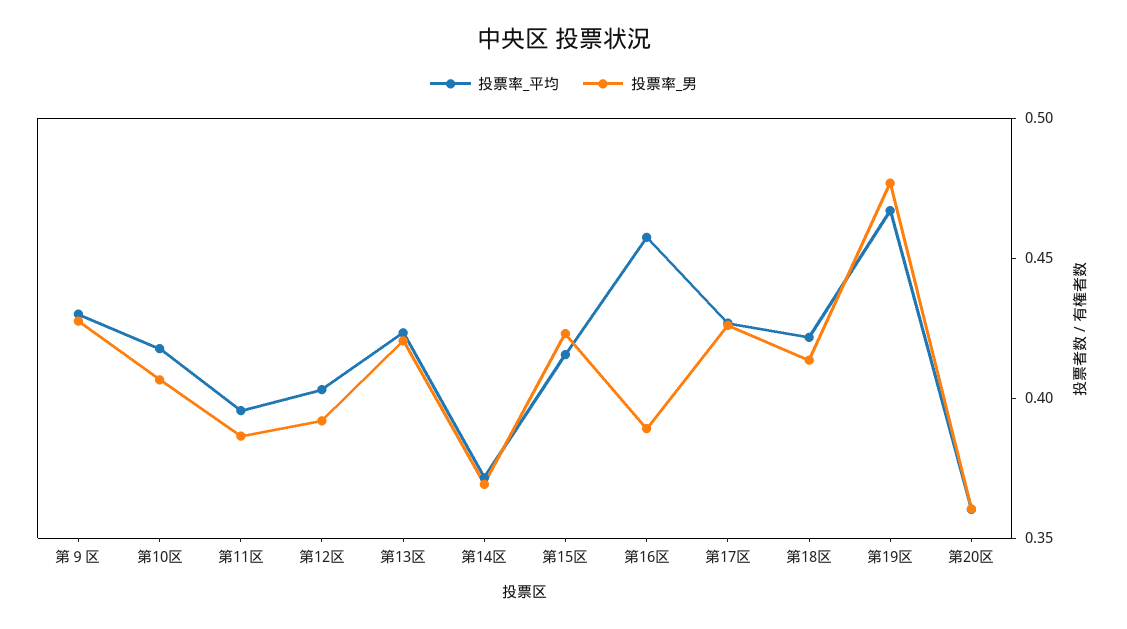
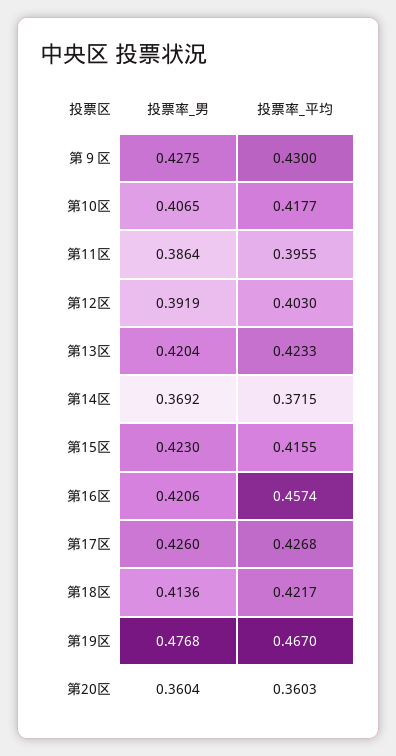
投票率_男, 第16区: 0.39 -> 0.4206

